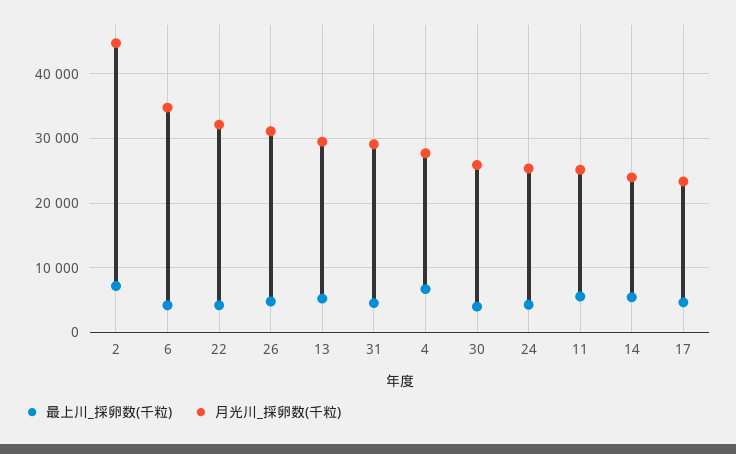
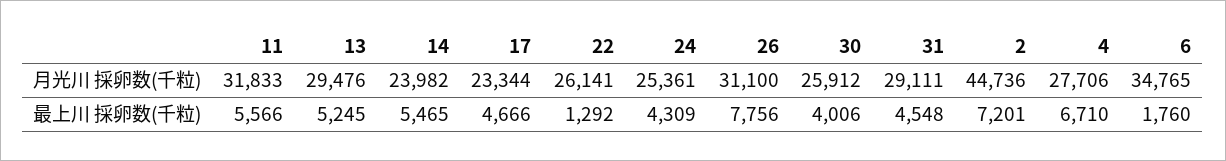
最上川_採卵数(千粒), 6: 4000 -> 1760
最上川_採卵数(千粒), 22: 4000 -> 1292
月光川_採卵数(千粒), 22: 32000 -> 26141
最上川_採卵数(千粒), 26: 5000 -> 7756
月光川_採卵数(千粒), 11: 25000 -> 31833

